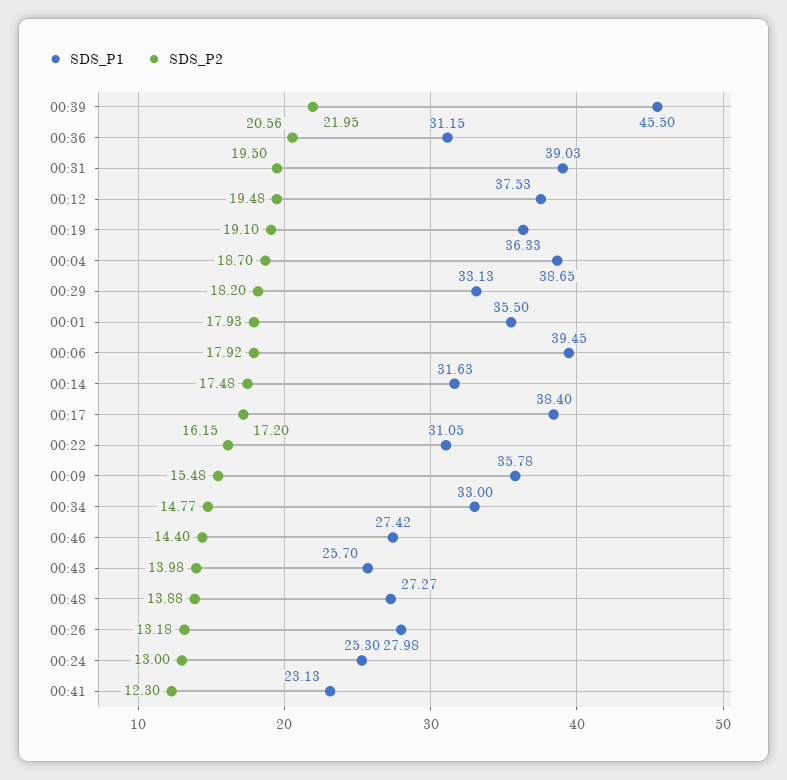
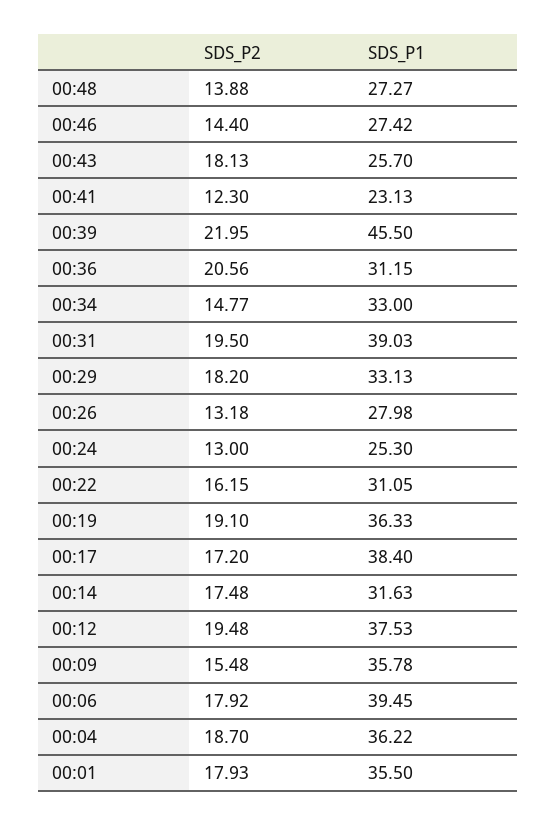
SDS_P1, 00:04: 38.65 -> 36.22
SDS_P2, 00:43: 13.98 -> 18.13

